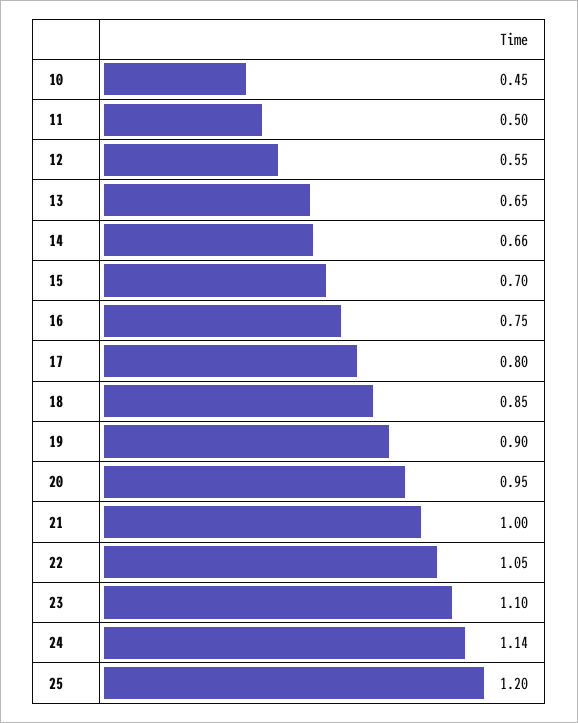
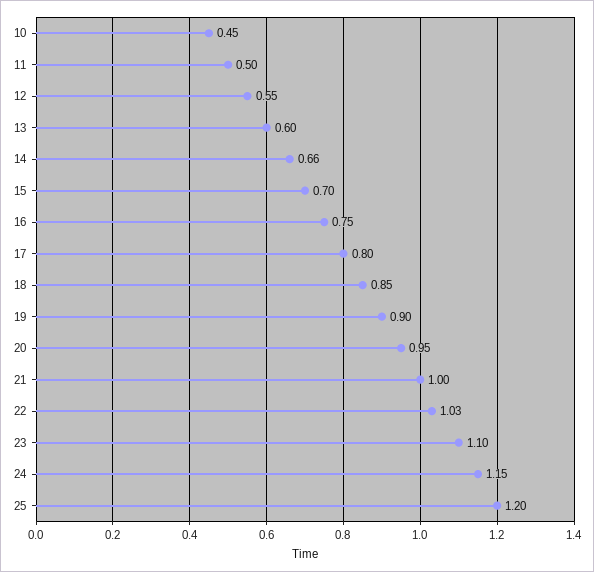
13: 0.65 -> 0.6
22: 1.05 -> 1.03
24: 1.14 -> 1.15

